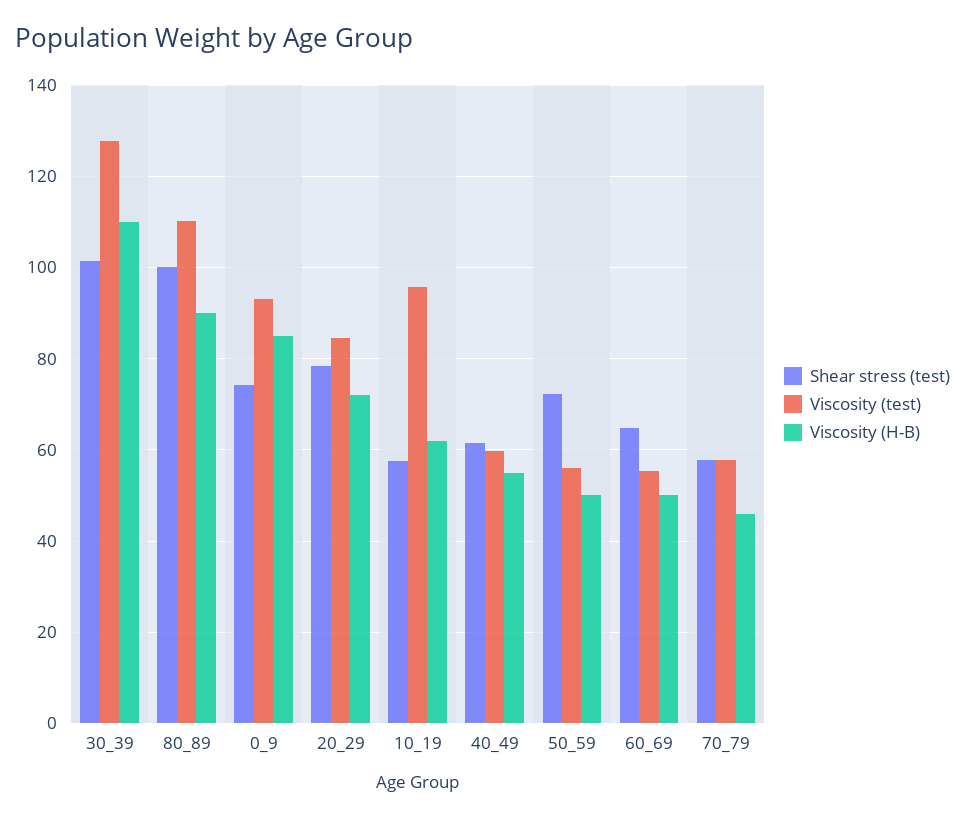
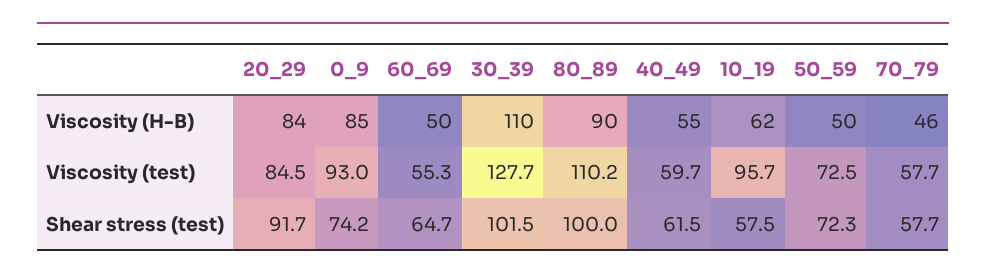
Shear stress (test), 20_29: 78 -> 91.7
Viscosity (H-B), 20_29: 72 -> 84
Viscosity (test), 50_59: 56 -> 72.5

